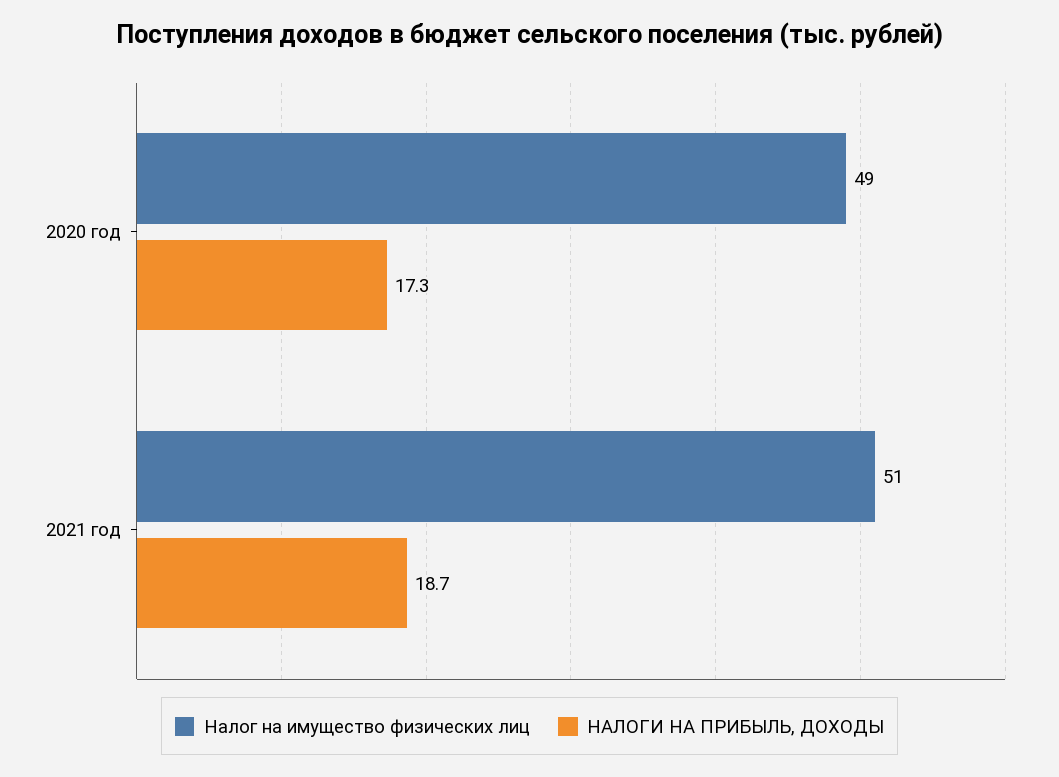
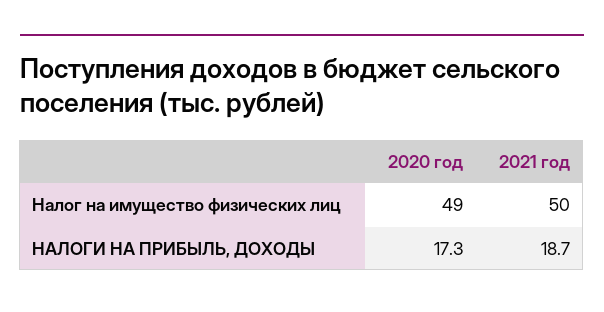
Налог на имущество физических лиц, 2021 год: 51 -> 50

